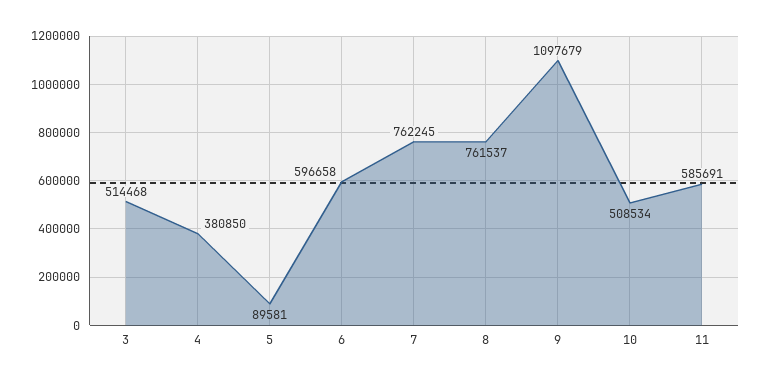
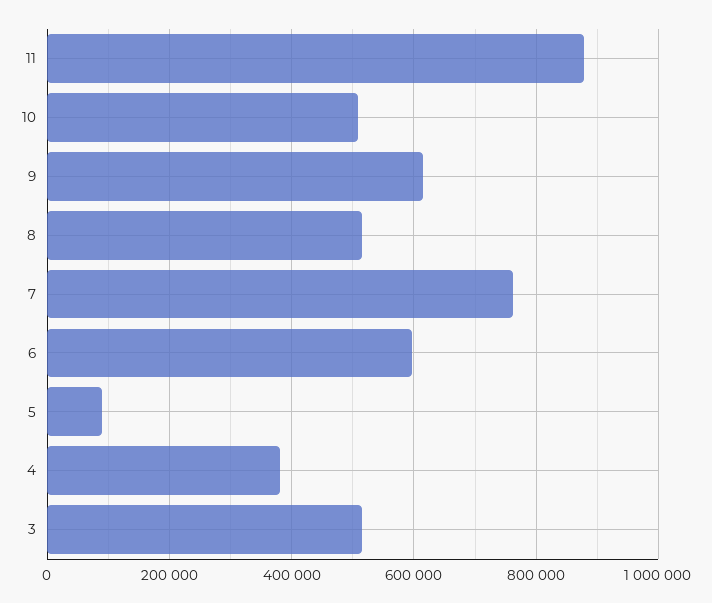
8: 761537 -> 520000
9: 1097679 -> 620000
11: 585691 -> 880000

